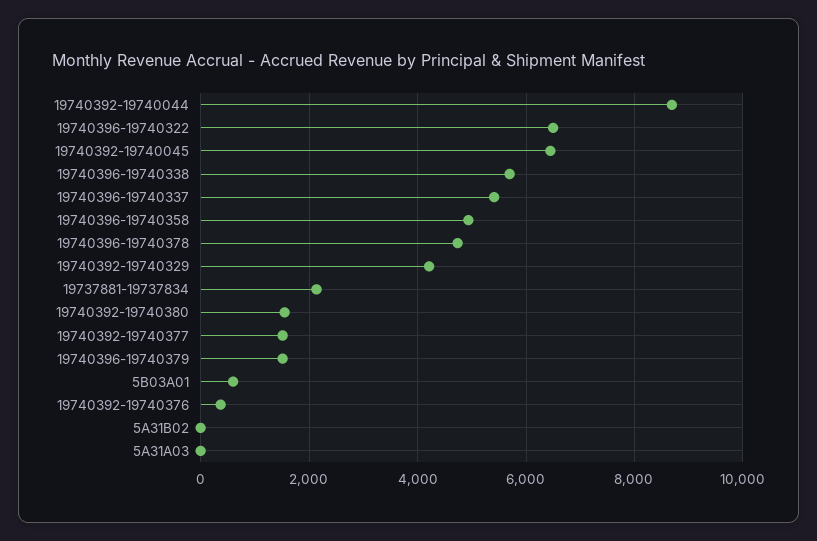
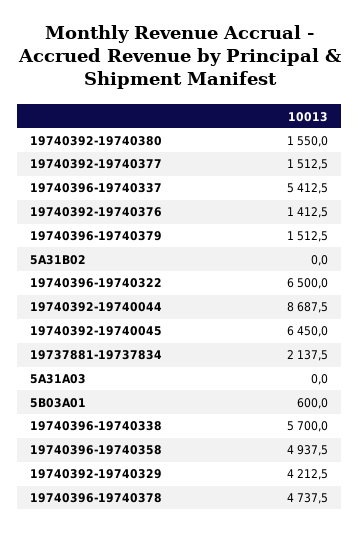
19740392-19740376: 400 -> 1412.5

